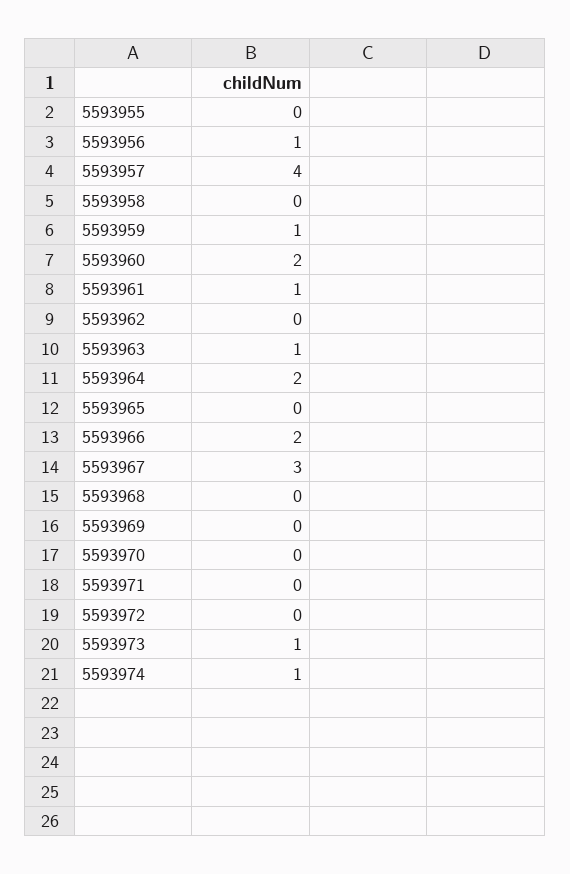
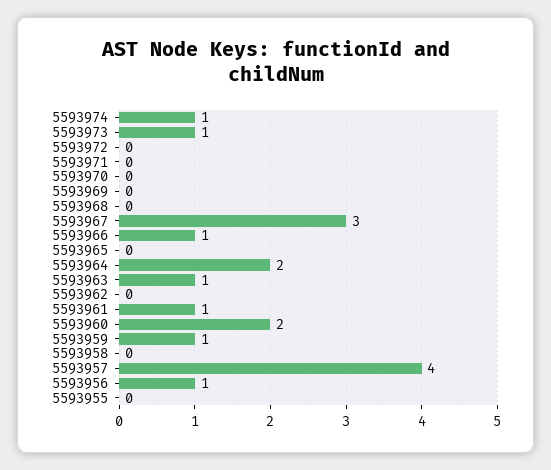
5593966: 2 -> 1

